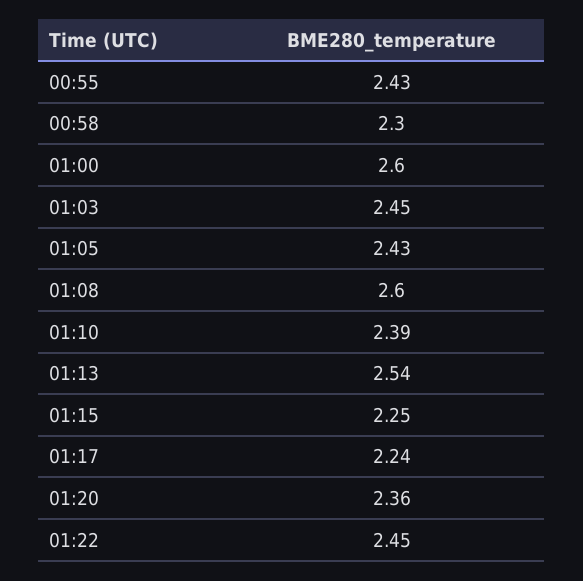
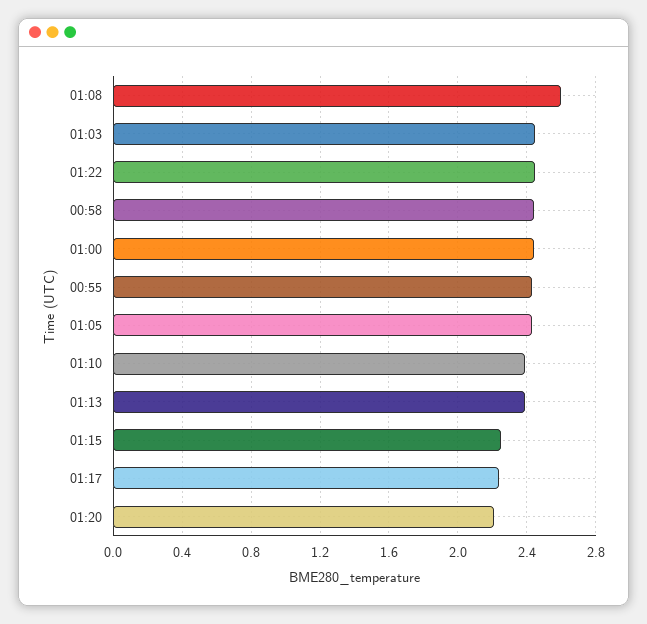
00:58: 2.3 -> 2.45
01:00: 2.6 -> 2.45
01:13: 2.54 -> 2.4
01:20: 2.36 -> 2.2

